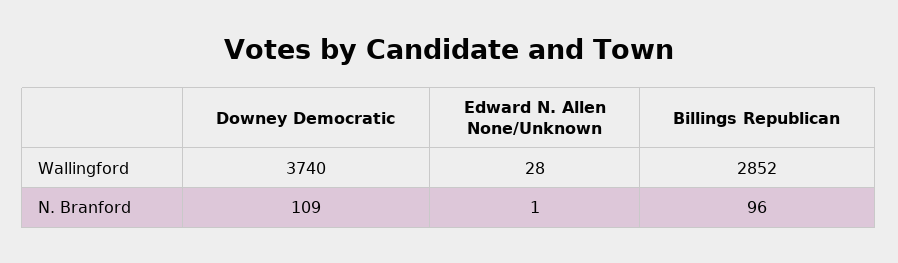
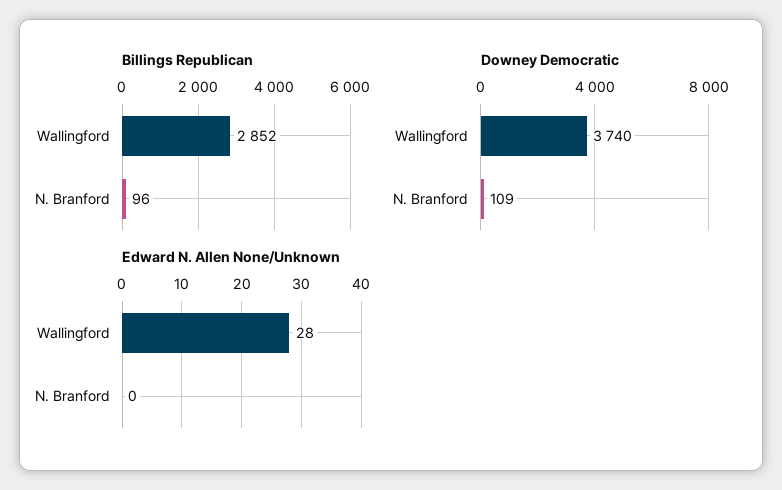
Edward N. Allen None/Unknown, N. Branford: 1 -> 0

